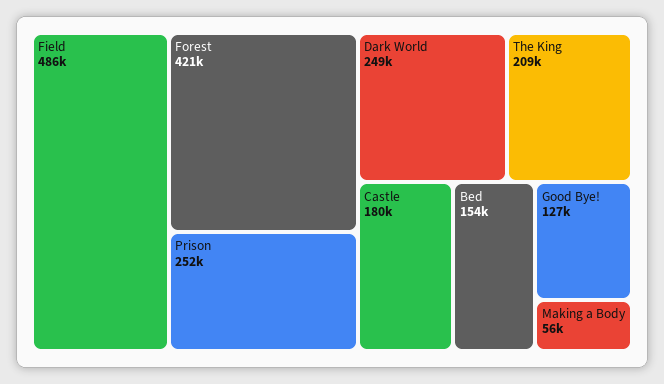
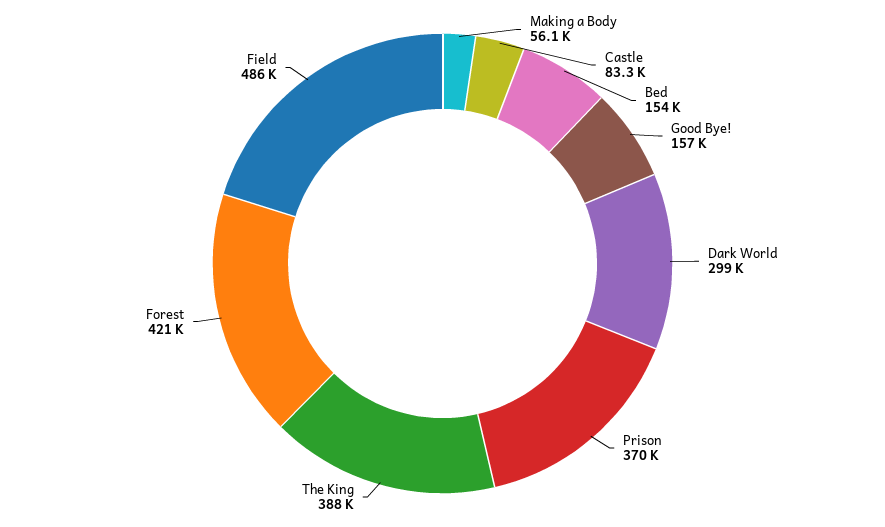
Prison: 252000 -> 370000
Dark World: 249000 -> 299000
The King: 209000 -> 388000
Castle: 180000 -> 83300
Good Bye!: 127000 -> 157000

